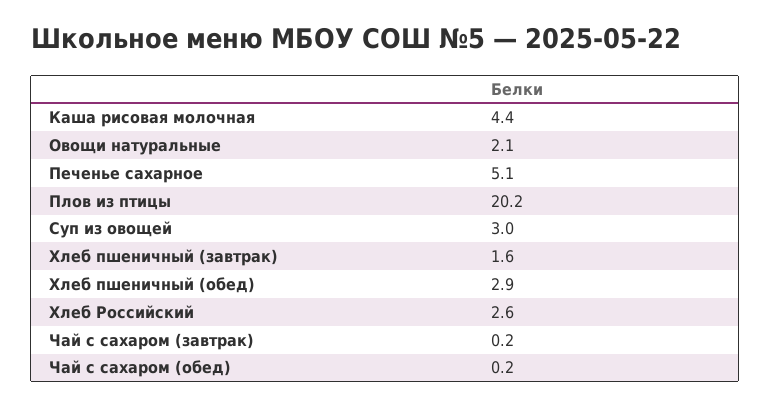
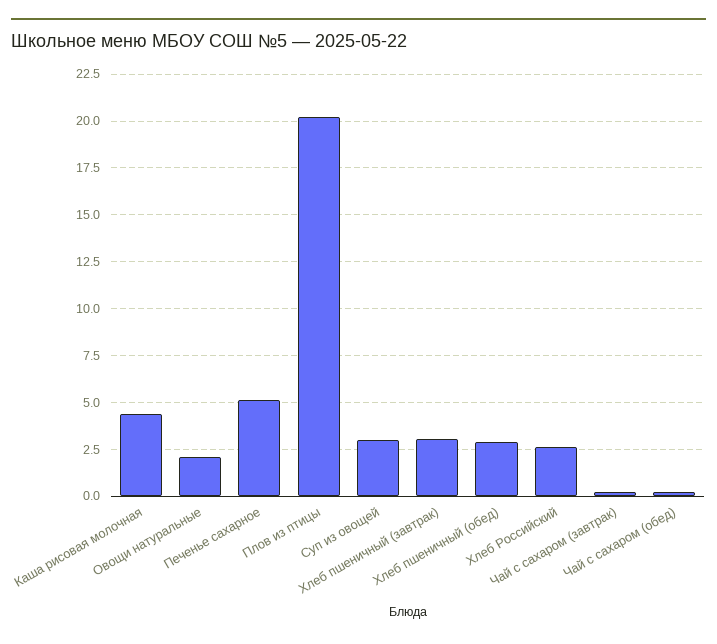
Хлеб пшеничный (завтрак): 1.6 -> 3

